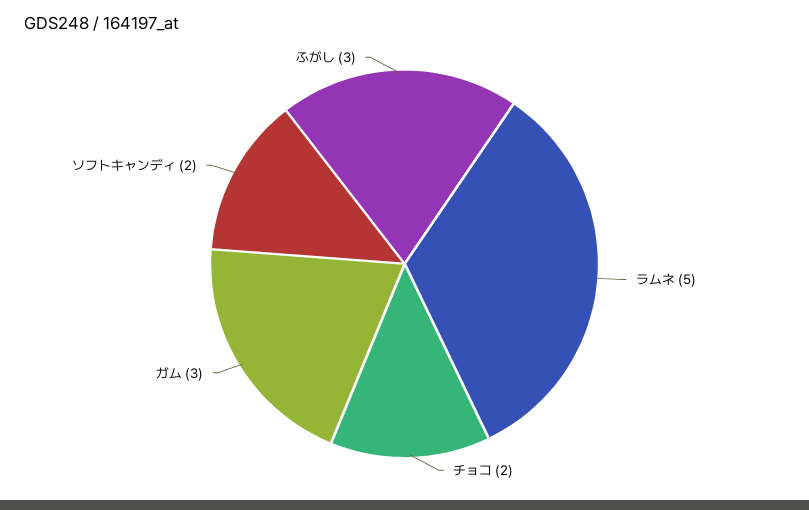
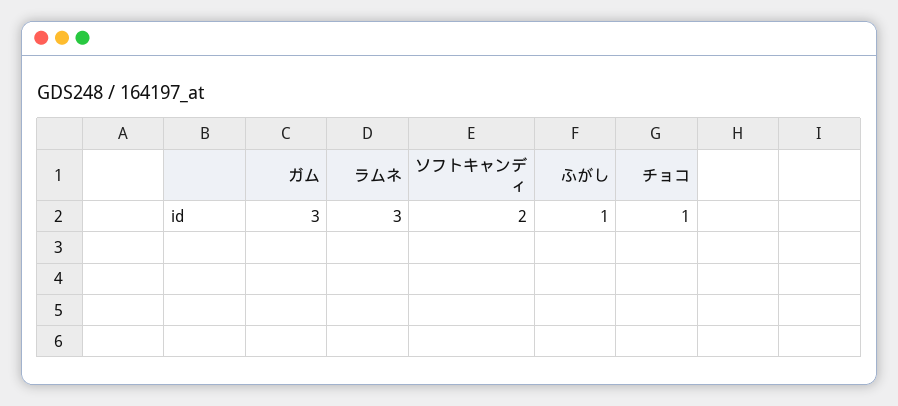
ラムネ: 5 -> 3
チョコ: 2 -> 1
ふがし: 3 -> 1

